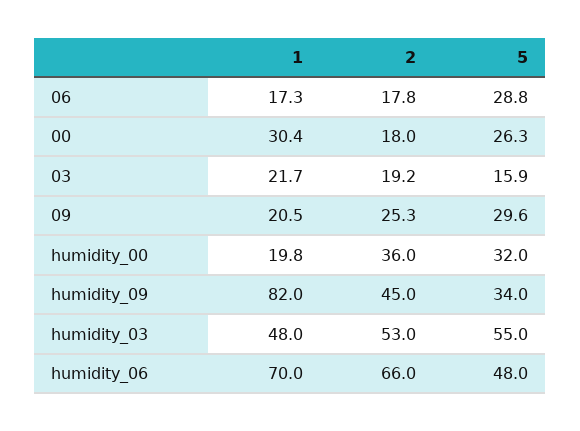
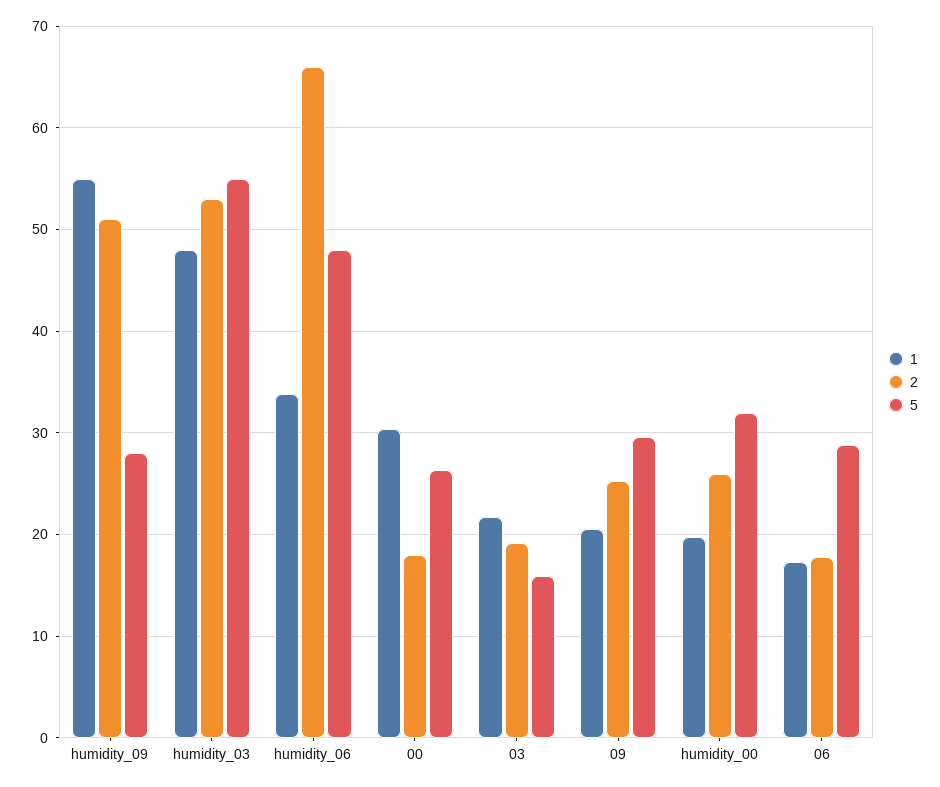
2, humidity_00: 36 -> 26
1, humidity_09: 82 -> 55
2, humidity_09: 45 -> 51
5, humidity_09: 34 -> 28
1, humidity_06: 70 -> 34

